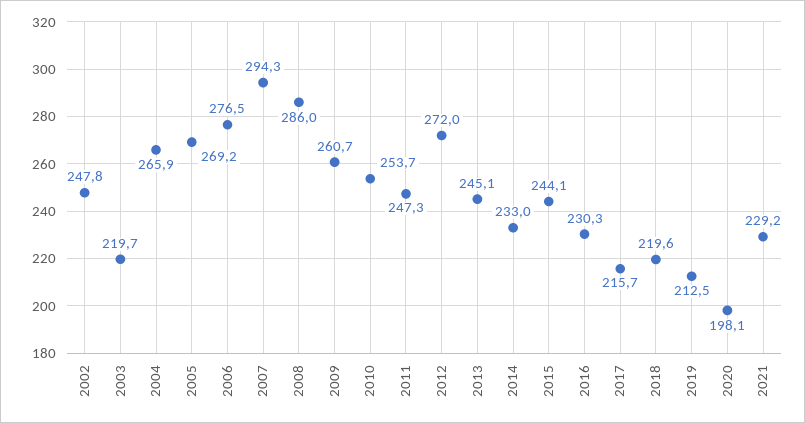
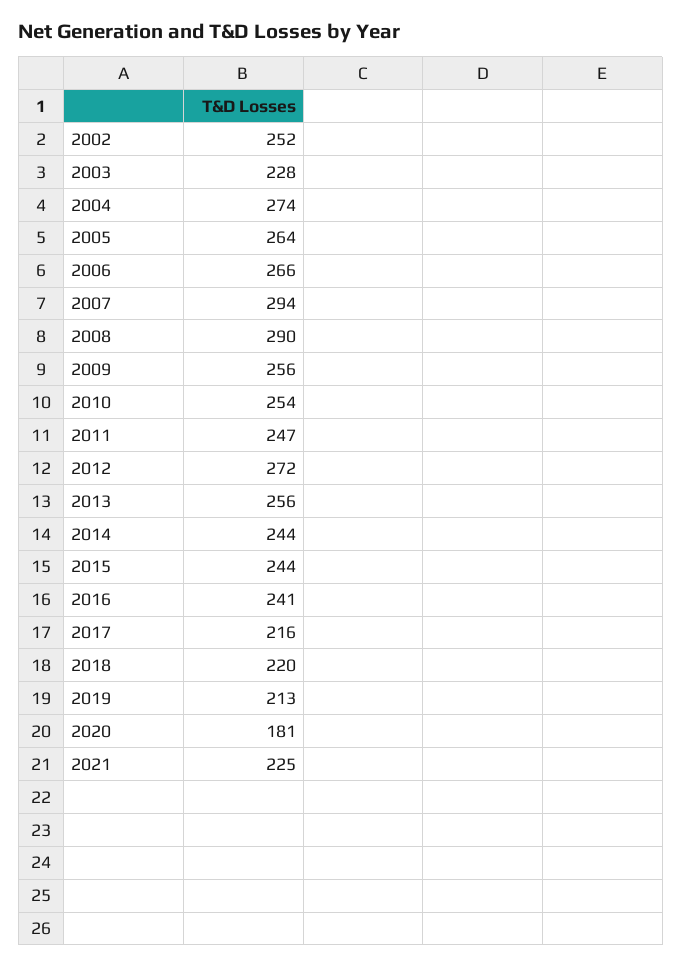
2002: 247.8 -> 252
2003: 219.7 -> 228
2004: 265.9 -> 274
2005: 269.2 -> 264
2006: 276.5 -> 266
2008: 286 -> 290
2009: 260.7 -> 256
2013: 245.1 -> 256
2014: 233 -> 244
2016: 230.3 -> 241
2020: 198.1 -> 181
2021: 229.2 -> 225

